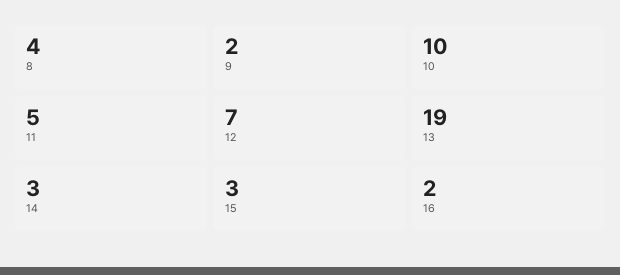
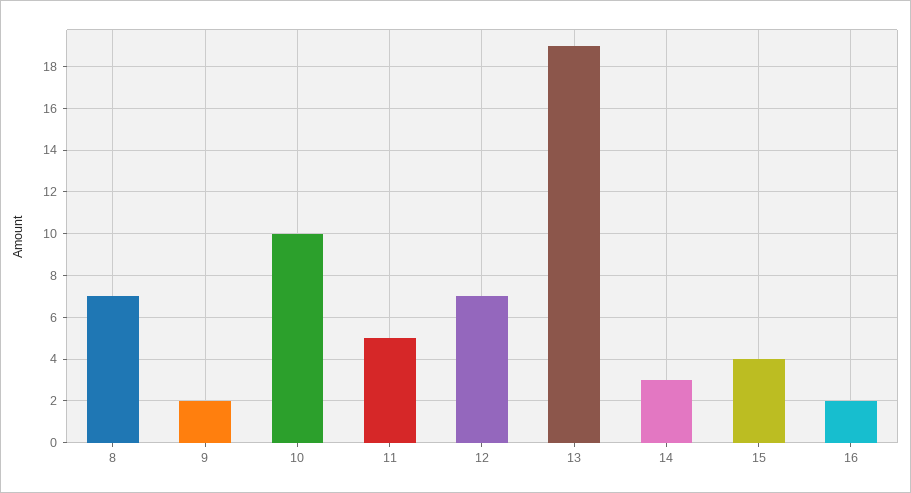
8: 4 -> 7
15: 3 -> 4

